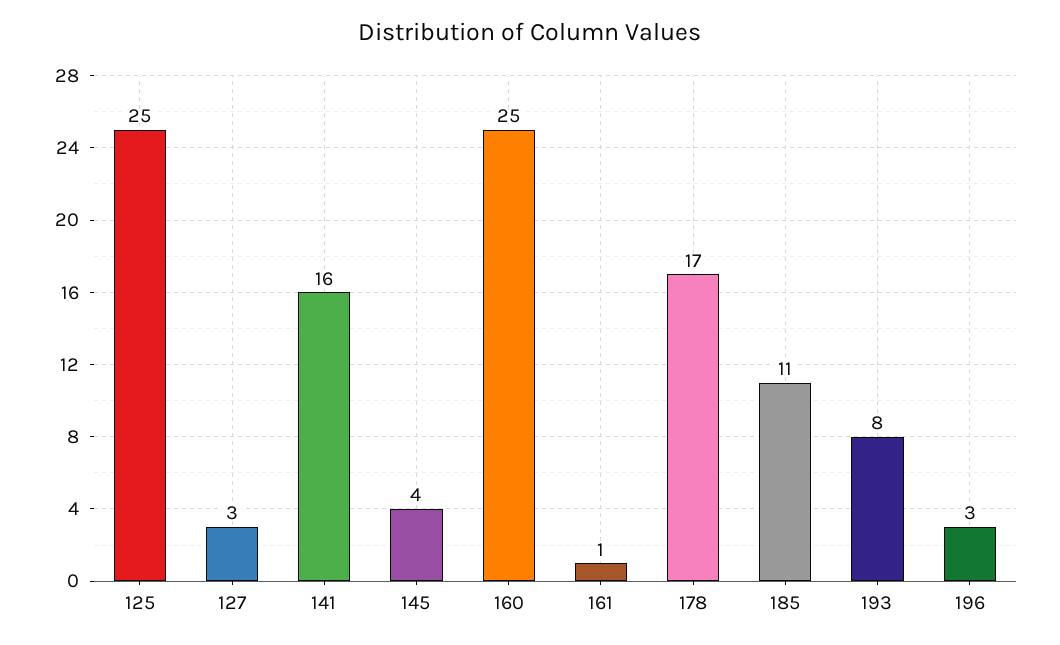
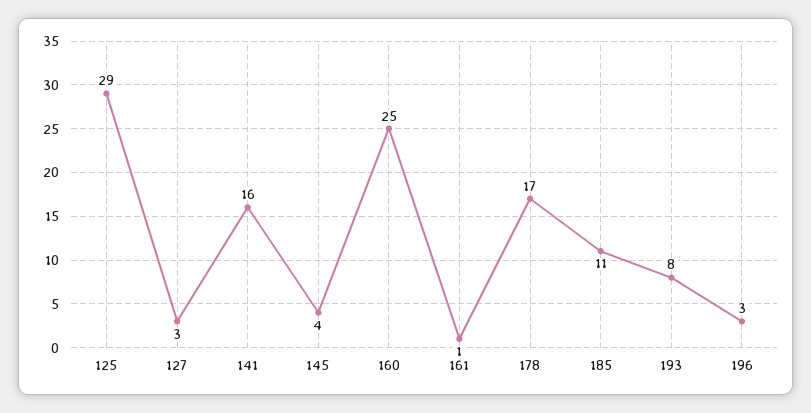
125: 25 -> 29

